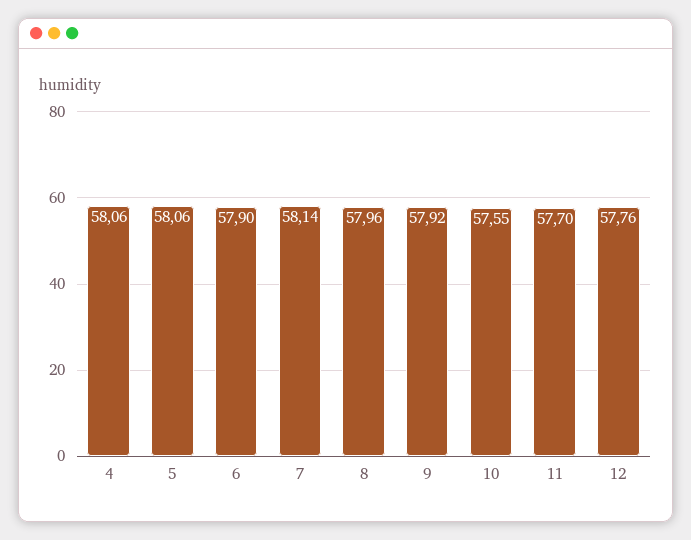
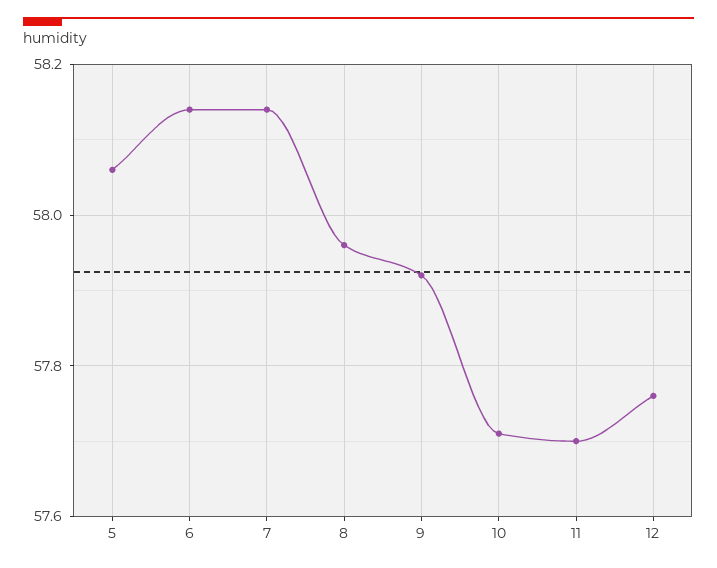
4: 58.06 -> none
6: 57.9 -> 58.15
10: 57.55 -> 57.7

